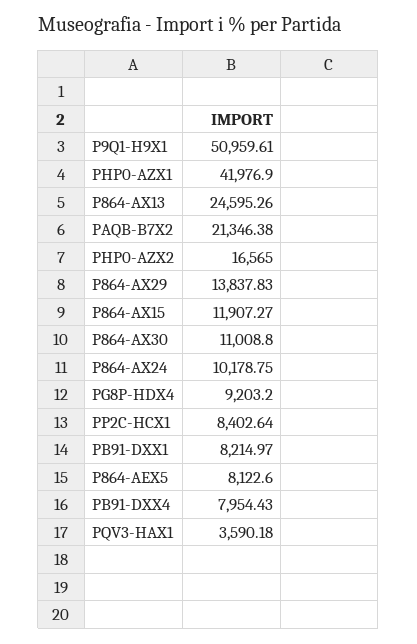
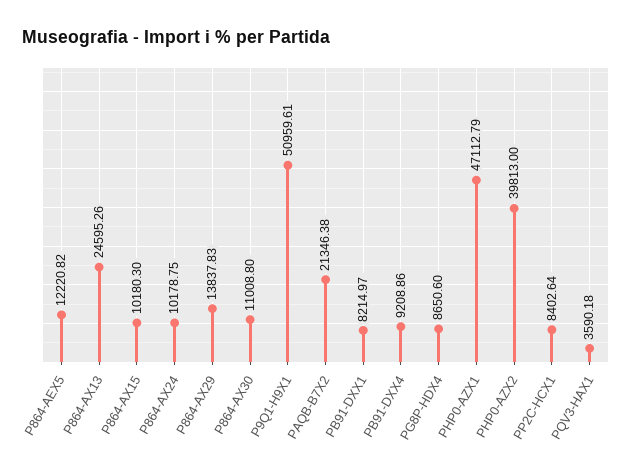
PHP0-AZX1: 41976.9 -> 47112.79
PHP0-AZX2: 16565 -> 39813
P864-AX15: 11907.27 -> 10180.3
PG8P-HDX4: 9203.2 -> 8650.6
P864-AEX5: 8122.6 -> 12220.82
PB91-DXX4: 7954.43 -> 9208.86

